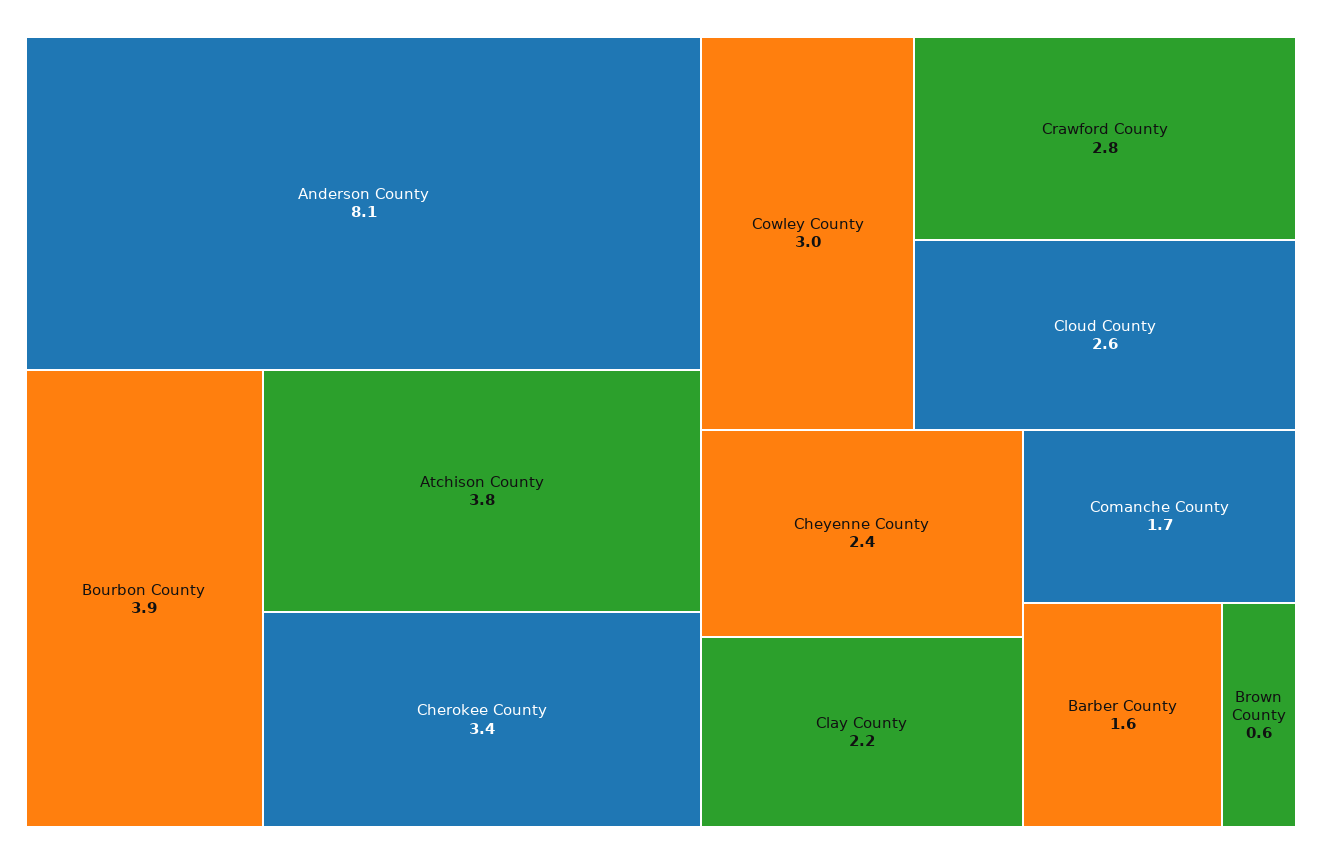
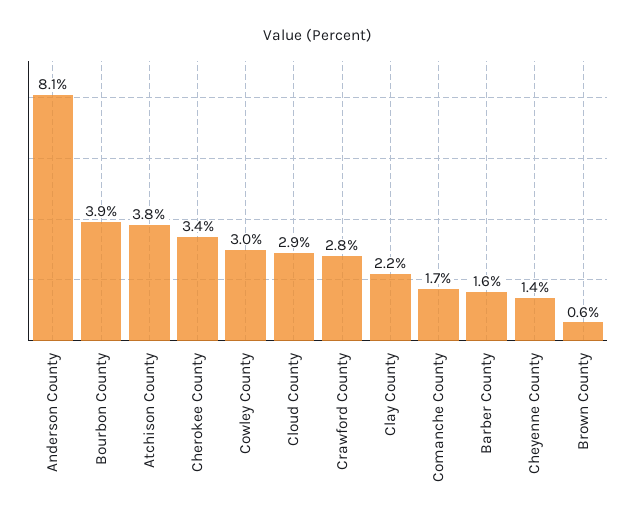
Cloud County: 2.6 -> 2.9
Cheyenne County: 2.4 -> 1.4

